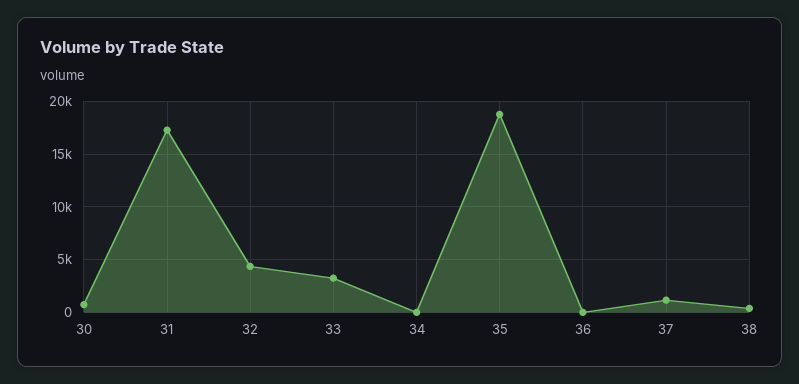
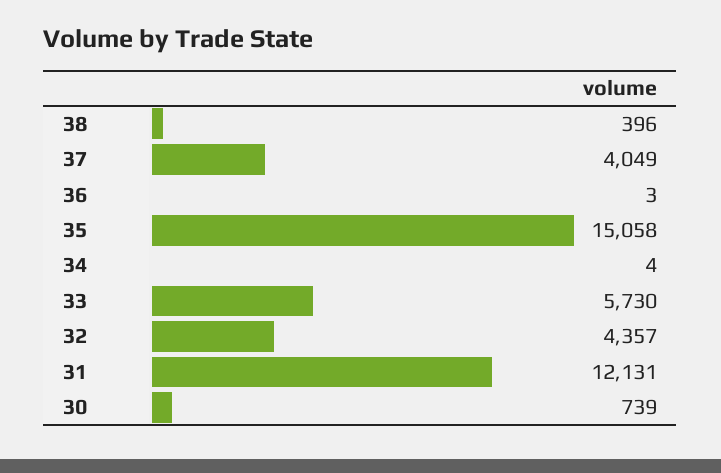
31: 17000 -> 12131
33: 3000 -> 5730
35: 19000 -> 15058
37: 1000 -> 4049

